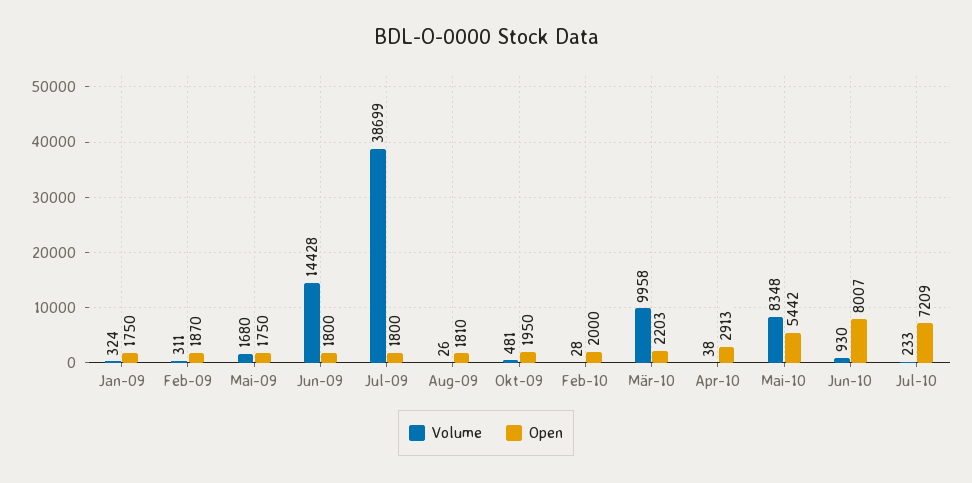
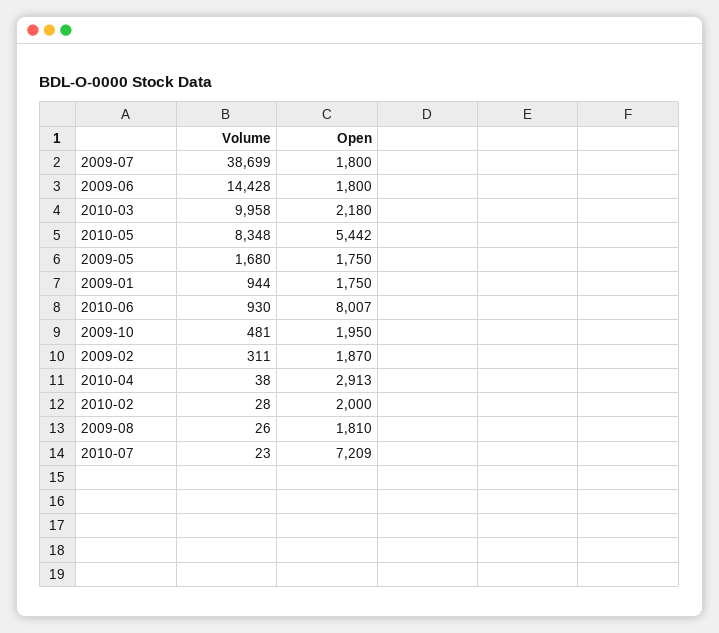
Volume, Jan-09: 324 -> 944
Open, Mär-10: 2203 -> 2180
Volume, Jul-10: 233 -> 23

